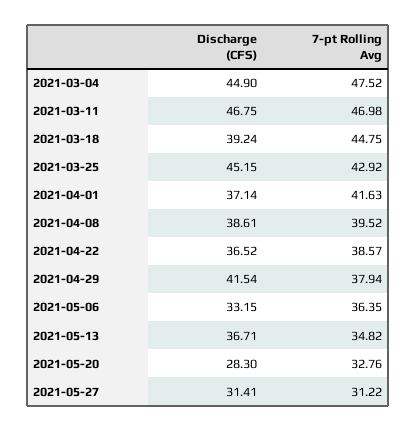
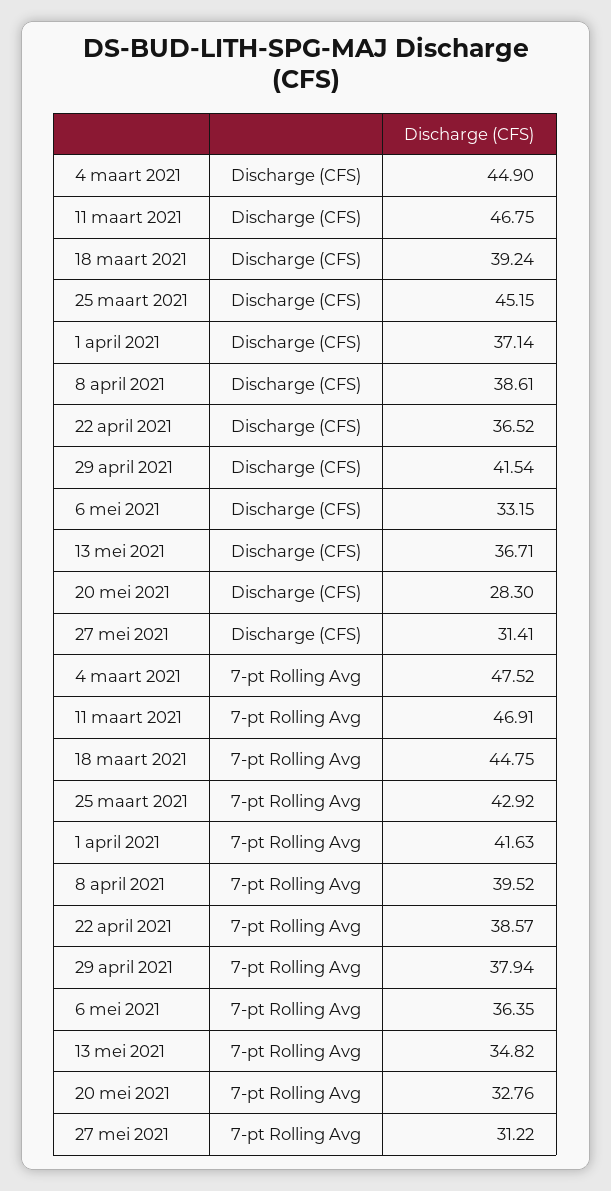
7-pt Rolling Avg, 2021-03-11: 46.98 -> 46.91

